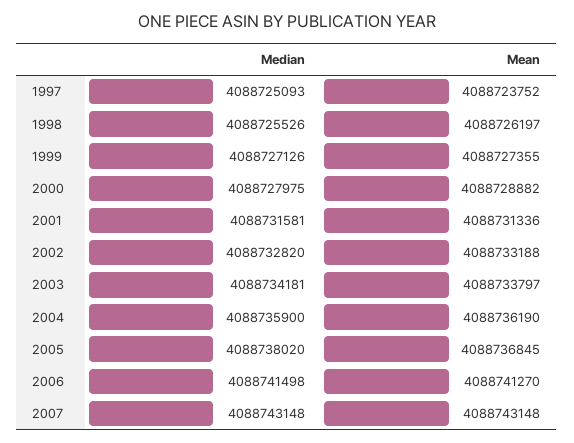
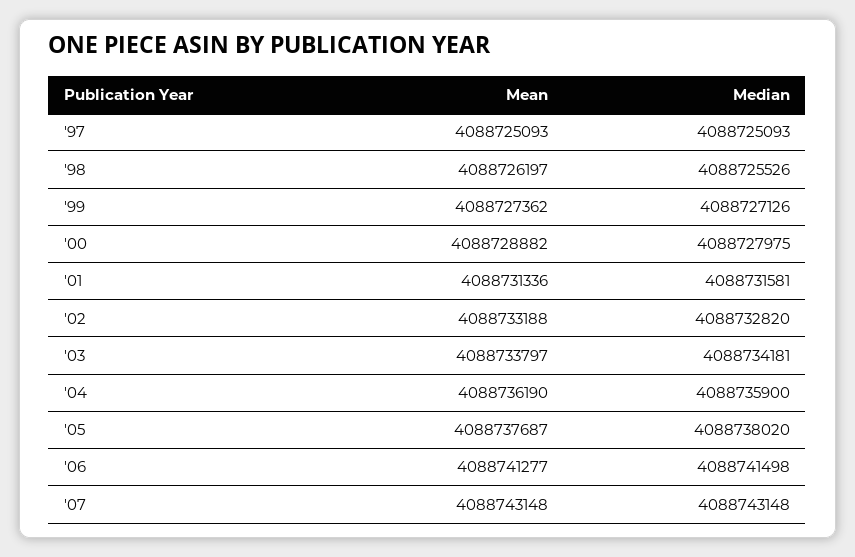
Mean, 1997: 4088723752 -> 4088725093
Mean, 1999: 4088727355 -> 4088727362
Mean, 2005: 4088736845 -> 4088737687
Mean, 2006: 4088741270 -> 4088741277

